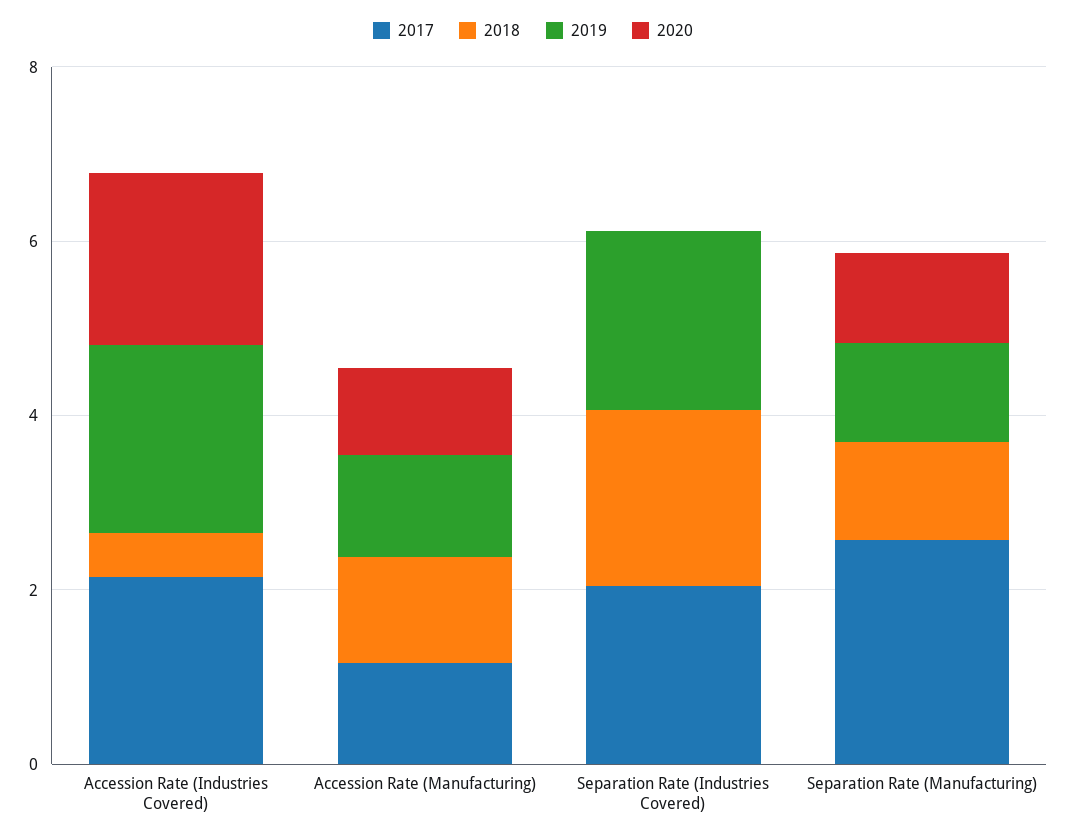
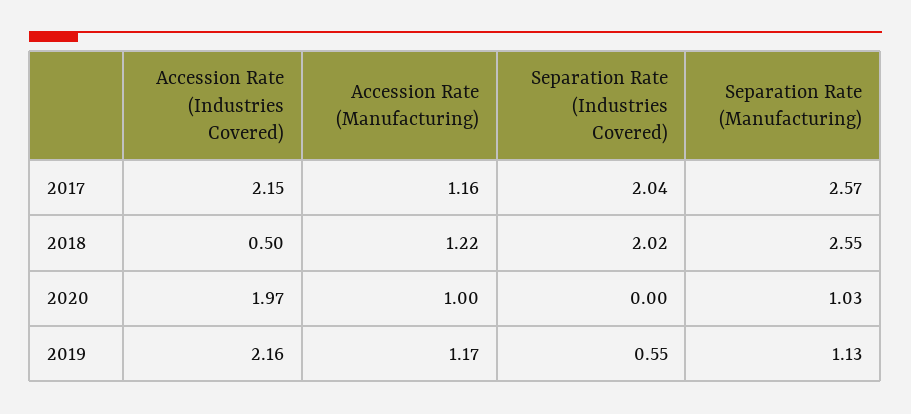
2019, Separation Rate (Industries Covered): 2 -> 0.55
2018, Separation Rate (Manufacturing): 1 -> 2.55

